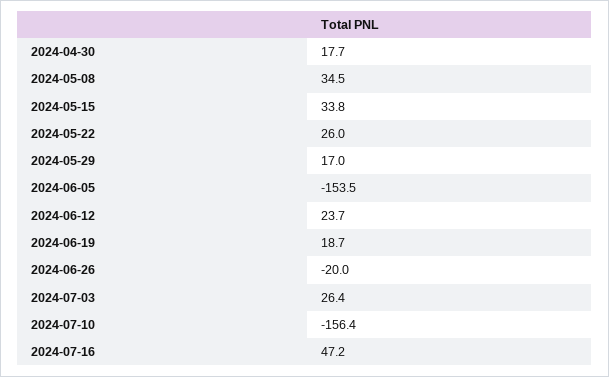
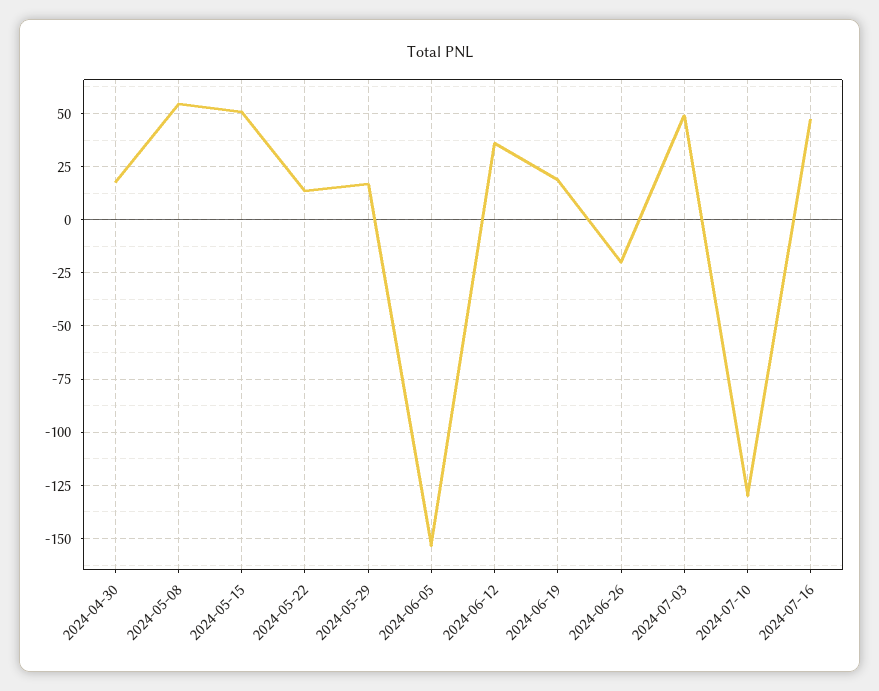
2024-05-08: 34.5 -> 55
2024-05-15: 33.8 -> 50
2024-05-22: 26 -> 15
2024-06-12: 23.7 -> 35
2024-07-03: 26.4 -> 50
2024-07-10: -156.4 -> -130

